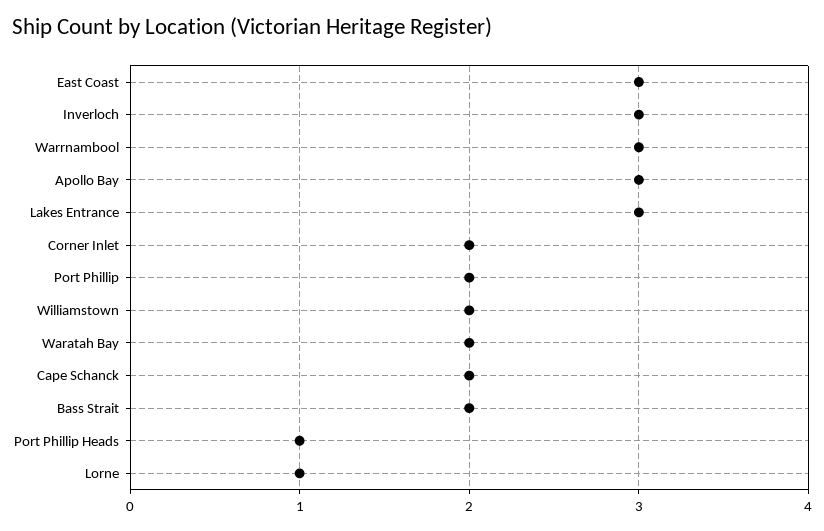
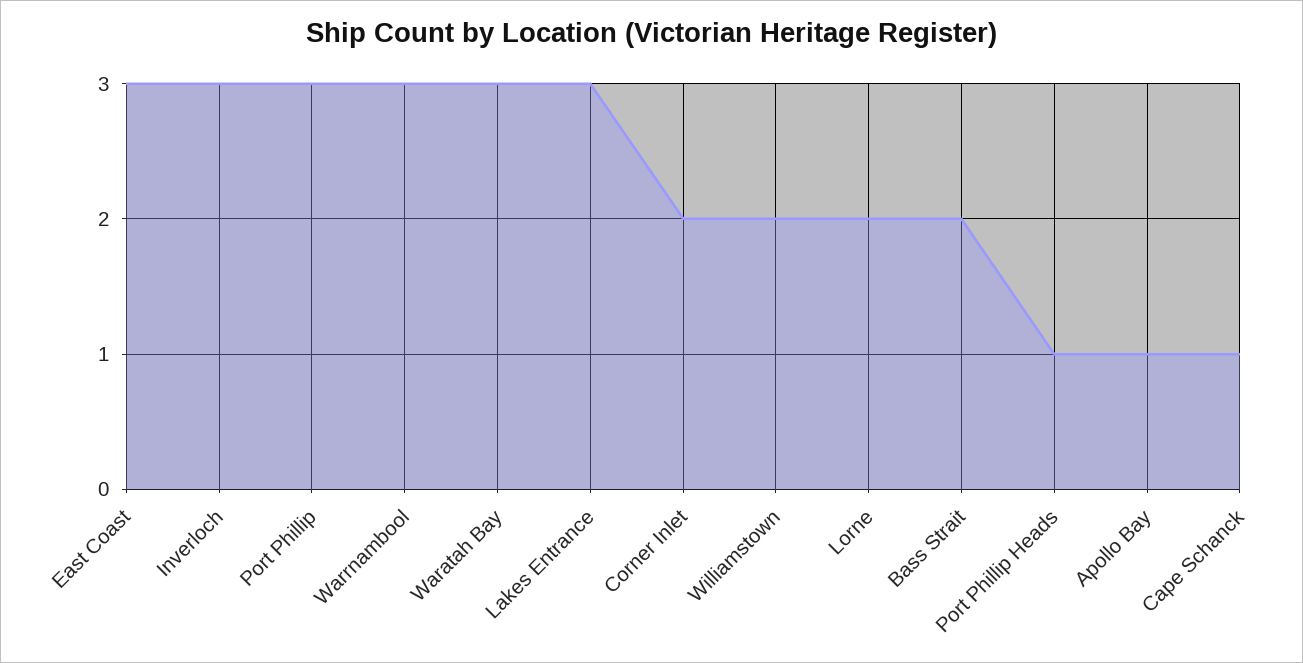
Apollo Bay: 3 -> 1
Port Phillip: 2 -> 3
Waratah Bay: 2 -> 3
Cape Schanck: 2 -> 1
Lorne: 1 -> 2

